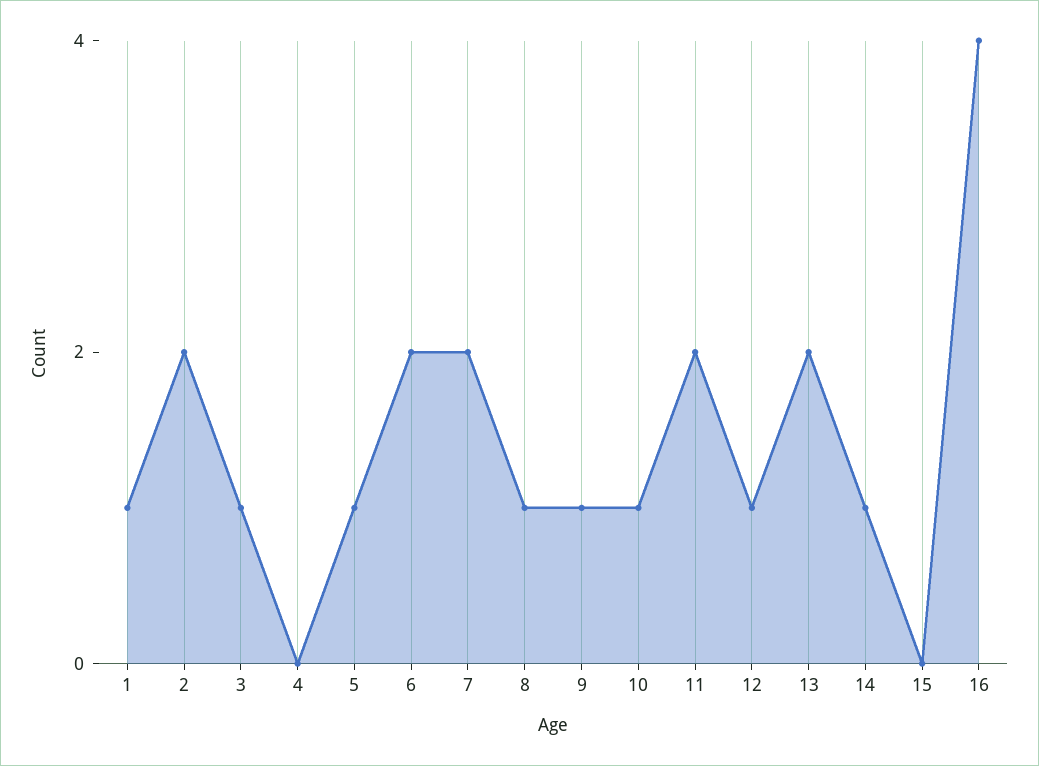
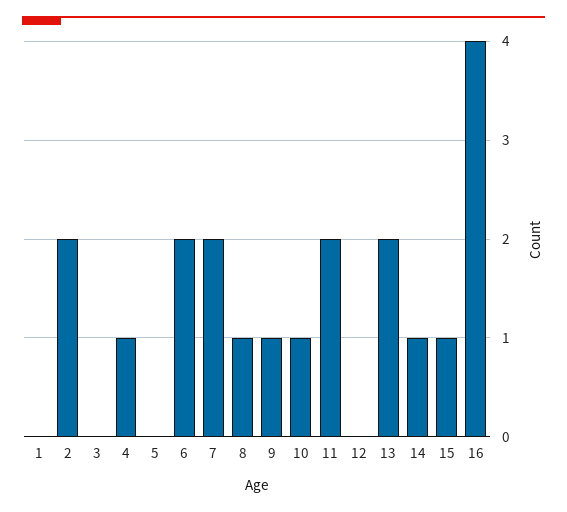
1: 1 -> 0
3: 1 -> 0
4: 0 -> 1
5: 1 -> 0
12: 1 -> 0
15: 0 -> 1

